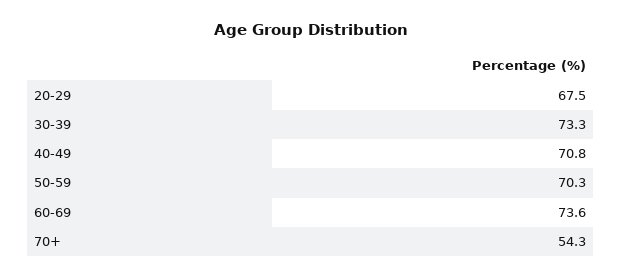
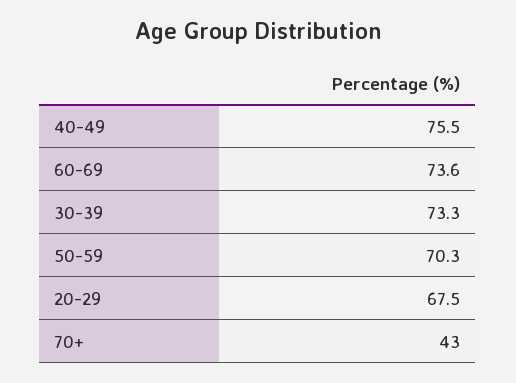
40-49: 70.8 -> 75.5
70+: 54.3 -> 43

